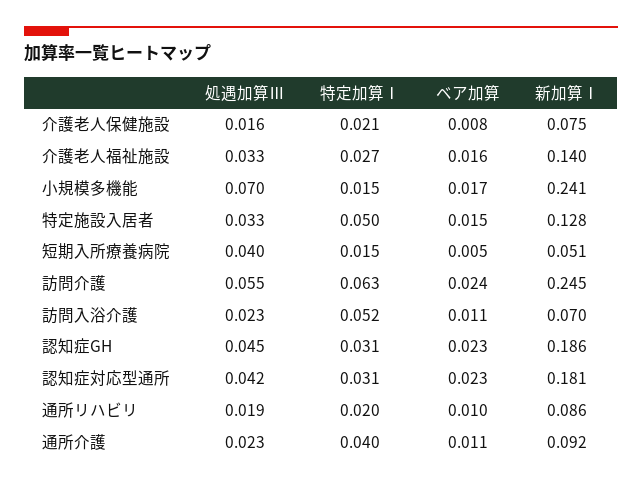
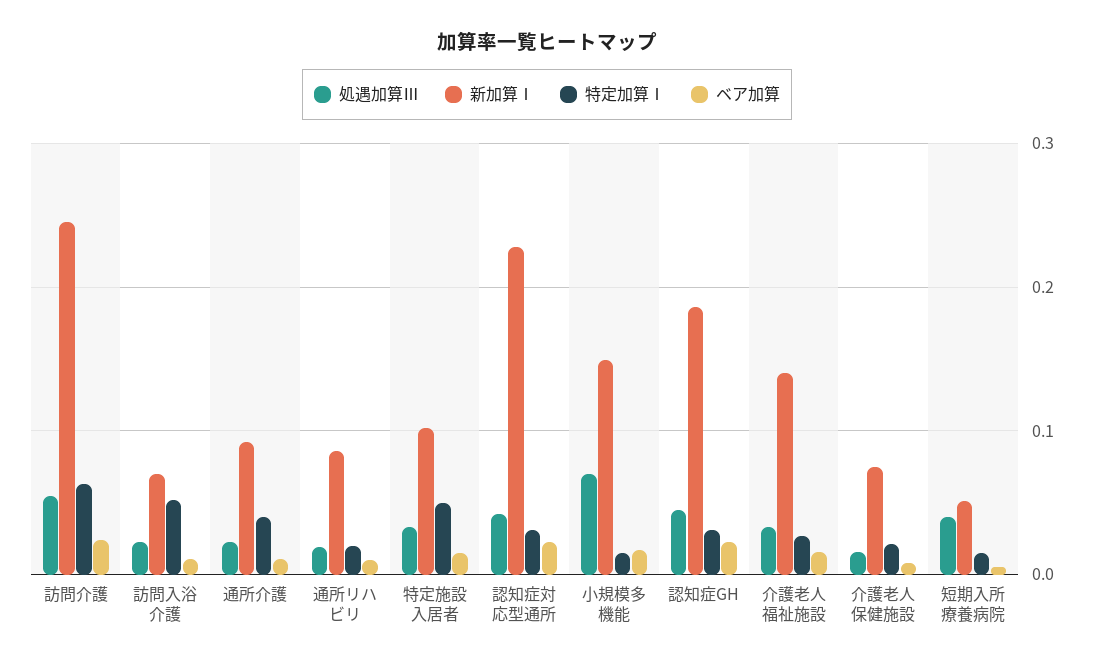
新加算Ⅰ, 小規模多機能: 0.241 -> 0.15
新加算Ⅰ, 特定施設入居者: 0.128 -> 0.1
新加算Ⅰ, 認知症対応型通所: 0.181 -> 0.23

